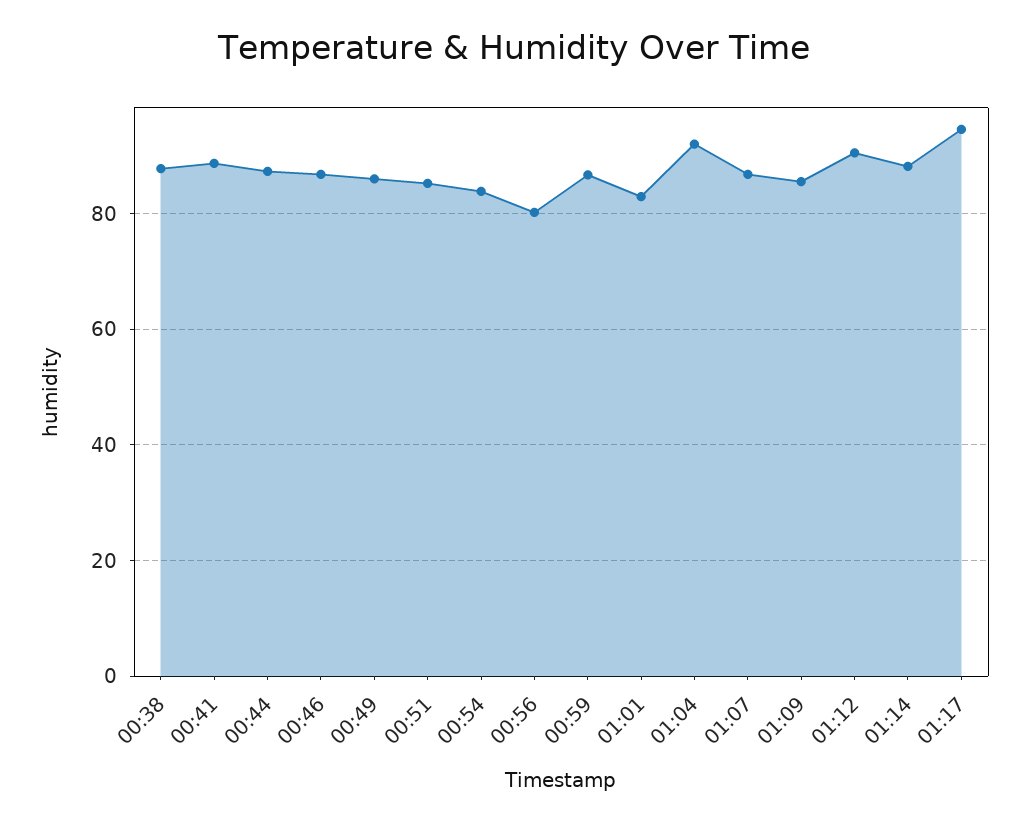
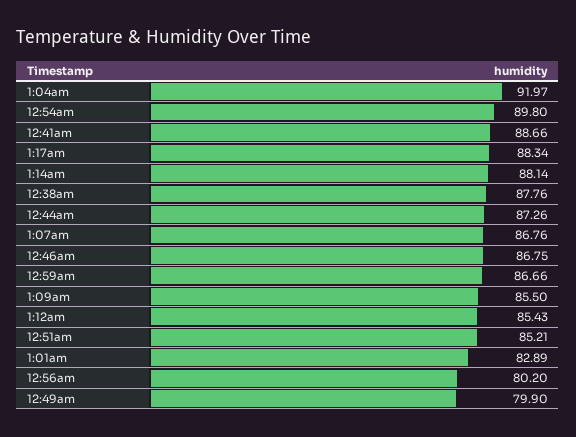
00:49: 86 -> 79.9
00:54: 84 -> 89.8
01:12: 90 -> 85.43
01:17: 94 -> 88.34

